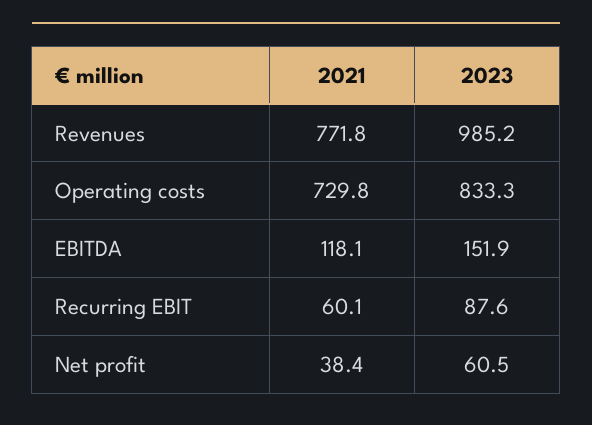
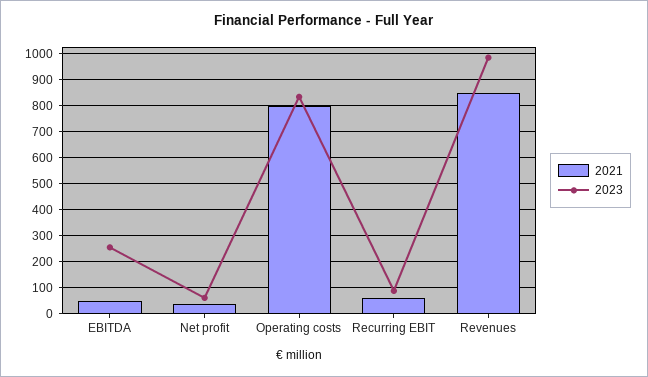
2021, Revenues: 771.8 -> 850
2021, Operating costs: 729.8 -> 800
2021, EBITDA: 118.1 -> 50
2023, EBITDA: 151.9 -> 250

